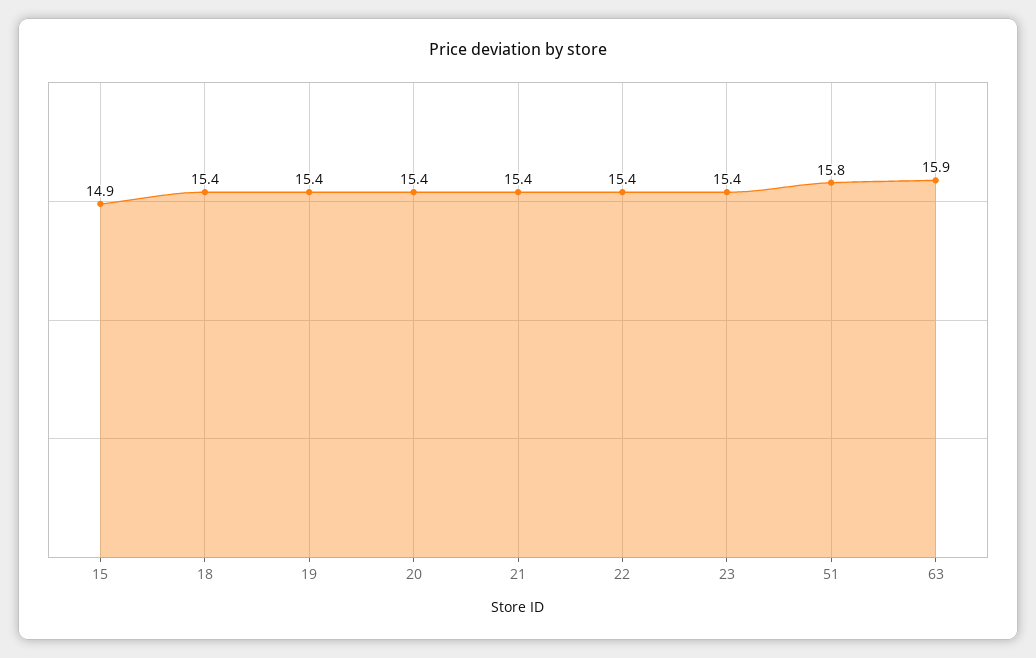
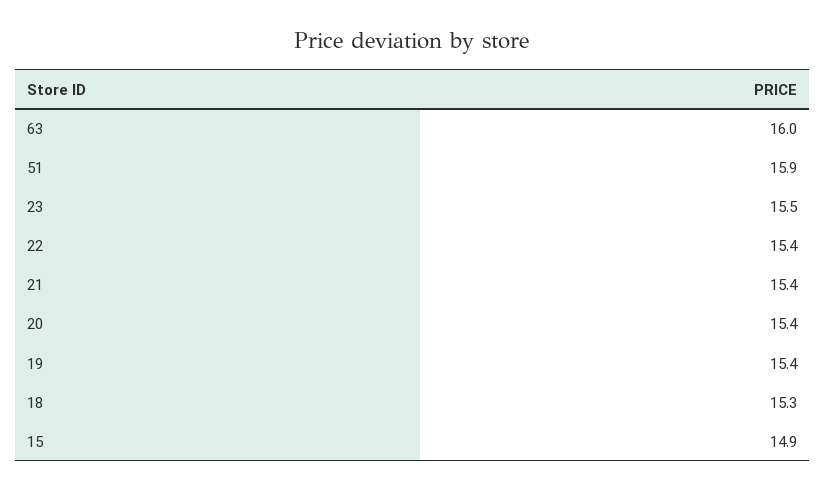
18: 15.4 -> 15.3
23: 15.4 -> 15.5
51: 15.8 -> 15.9
63: 15.9 -> 16

